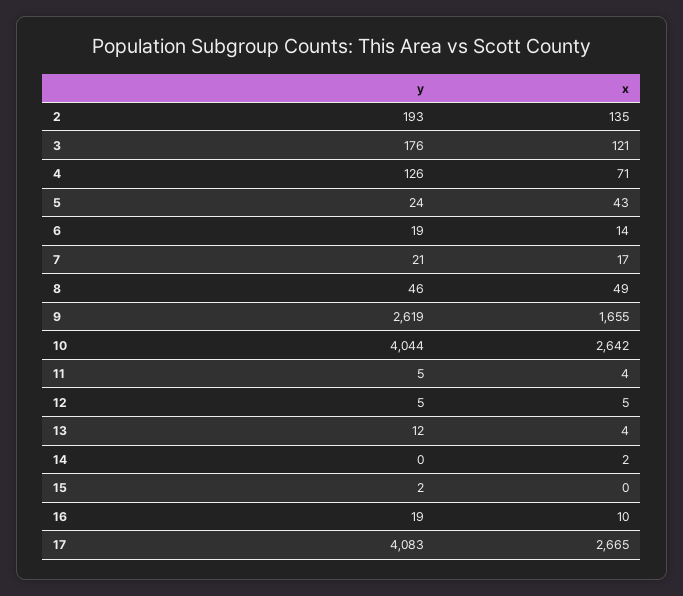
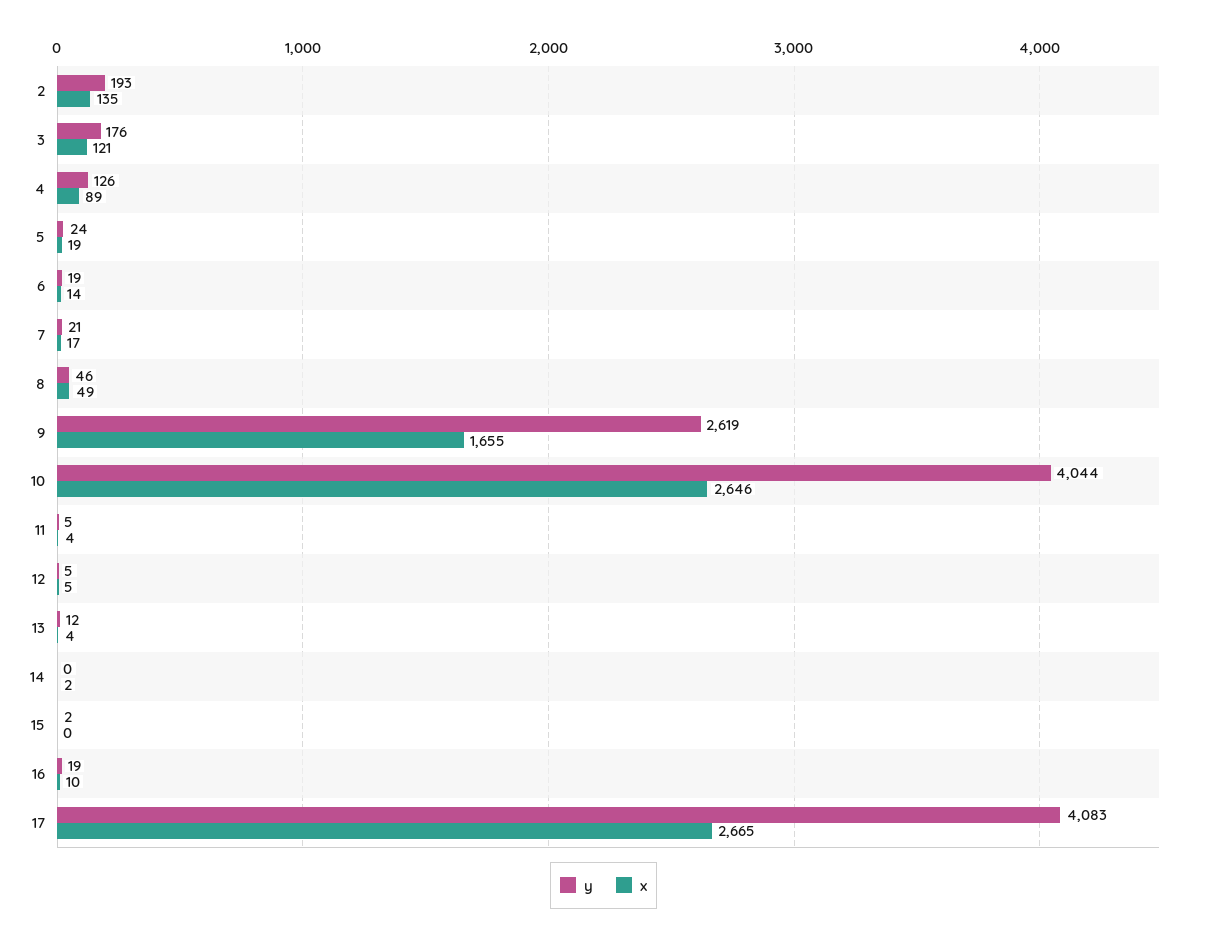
x, 4: 71 -> 89
x, 5: 43 -> 19
x, 10: 2642 -> 2646

